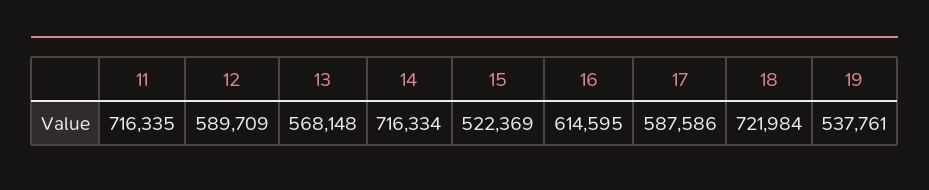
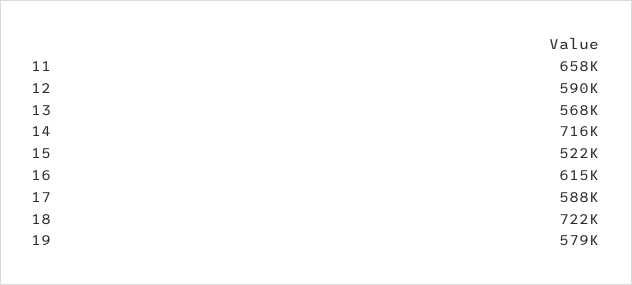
11: 716335 -> 658000
19: 537761 -> 579000

